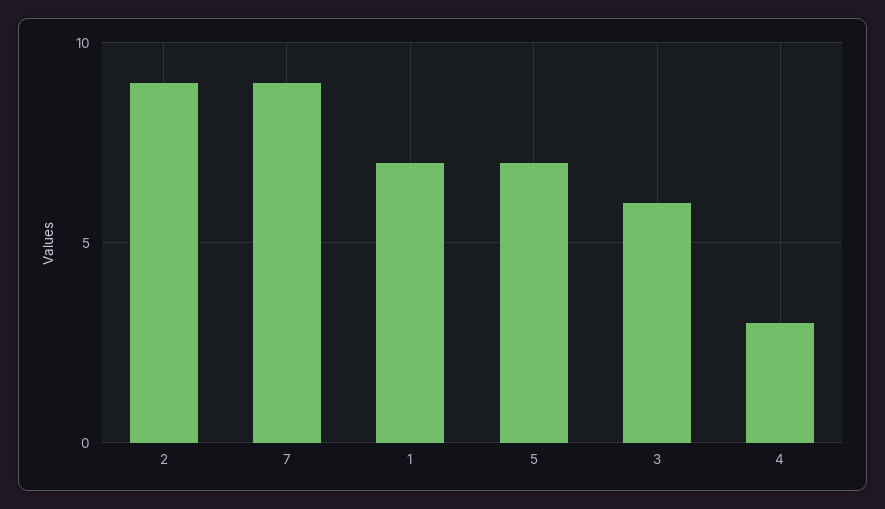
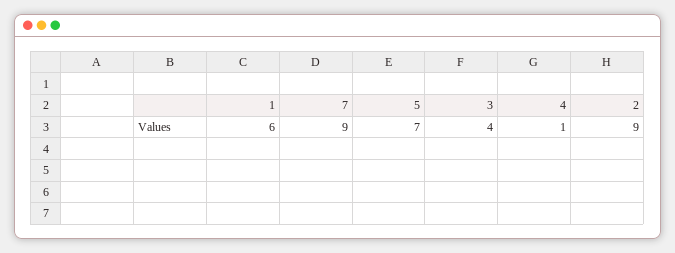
1: 7 -> 6
3: 6 -> 4
4: 3 -> 1

